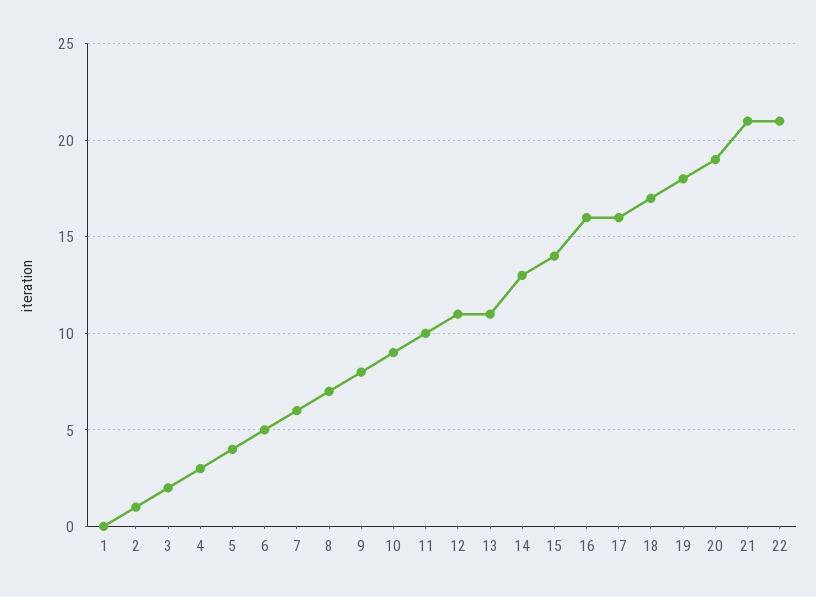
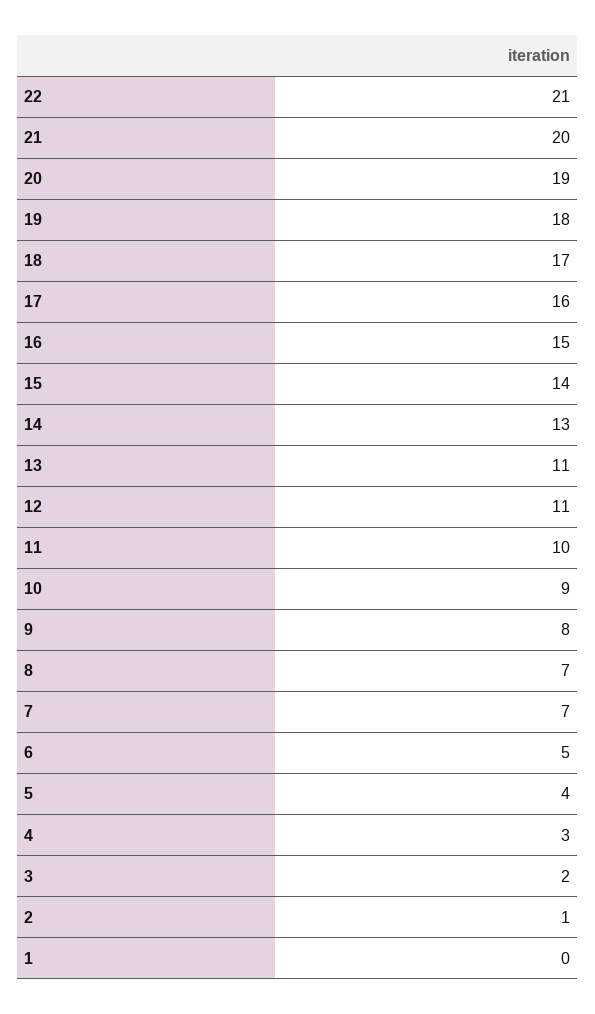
7: 6 -> 7
16: 16 -> 15
21: 21 -> 20

